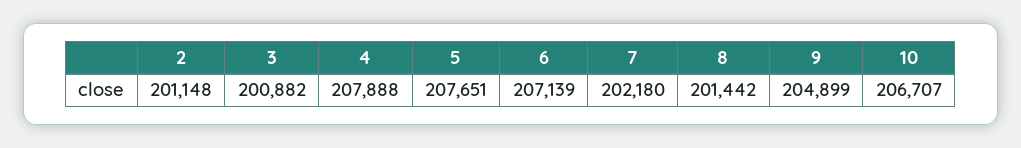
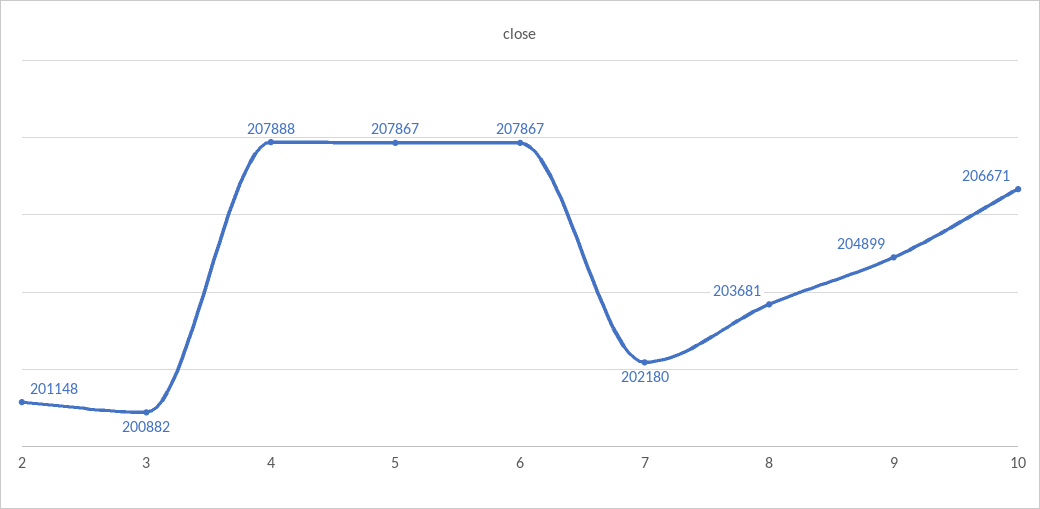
5: 207651 -> 207867
6: 207139 -> 207867
8: 201442 -> 203681
10: 206707 -> 206671

